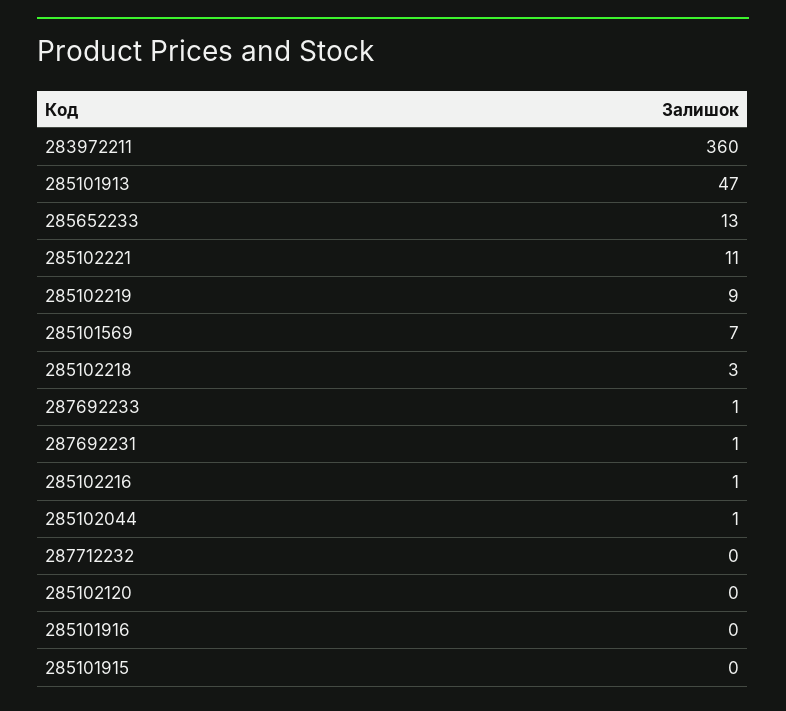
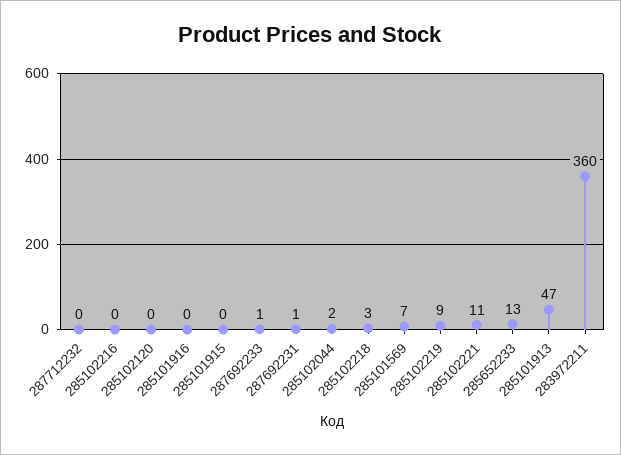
285102216: 1 -> 0
285102044: 1 -> 2

